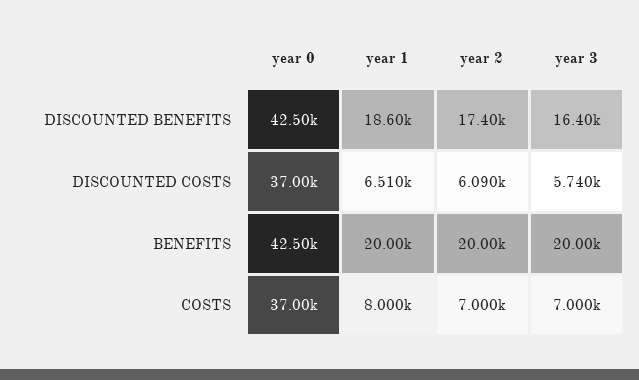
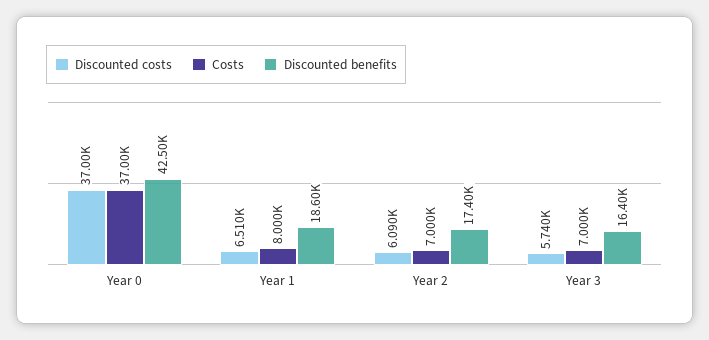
BENEFITS, year 0: 42500 -> none
BENEFITS, year 1: 20000 -> none
BENEFITS, year 2: 20000 -> none
BENEFITS, year 3: 20000 -> none

